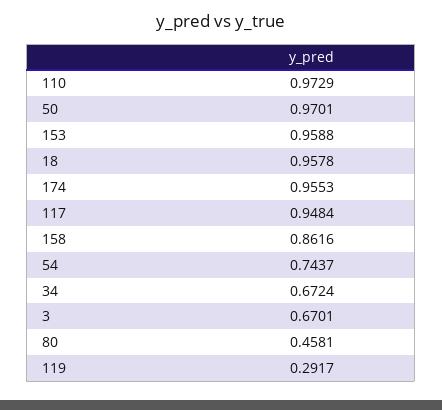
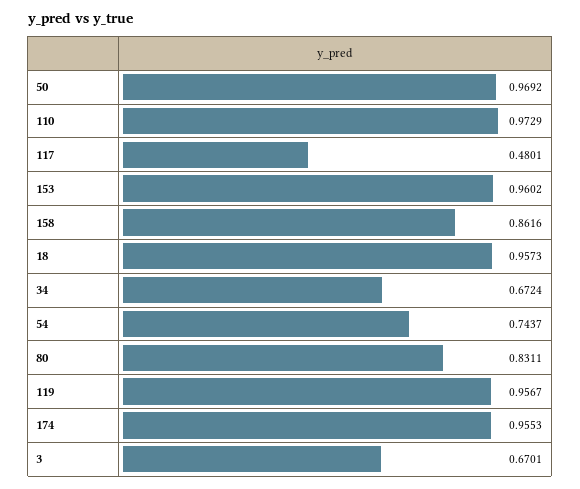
50: 0.9701 -> 0.9692
153: 0.9588 -> 0.9602
18: 0.9578 -> 0.9573
117: 0.9484 -> 0.4801
80: 0.4581 -> 0.8311
119: 0.2917 -> 0.9567

